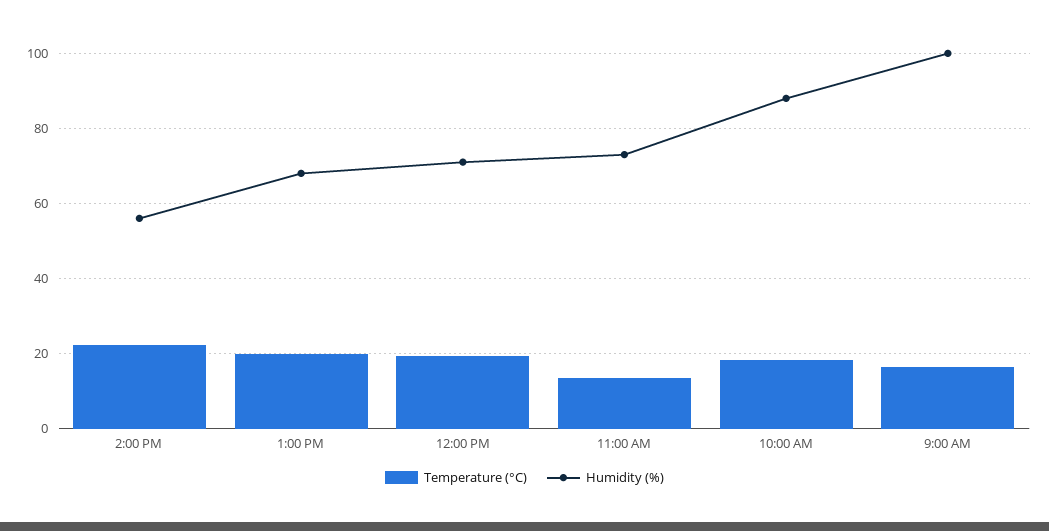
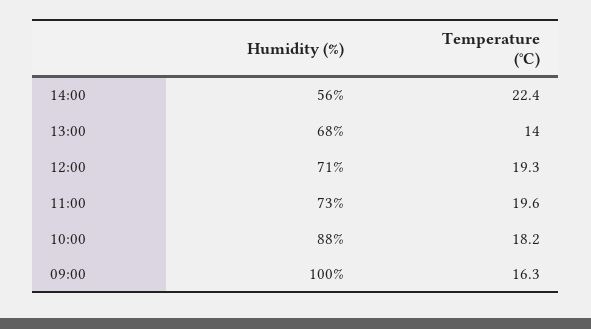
Temperature (°C), 1:00 PM: 20 -> 14
Temperature (°C), 11:00 AM: 14 -> 19.6

